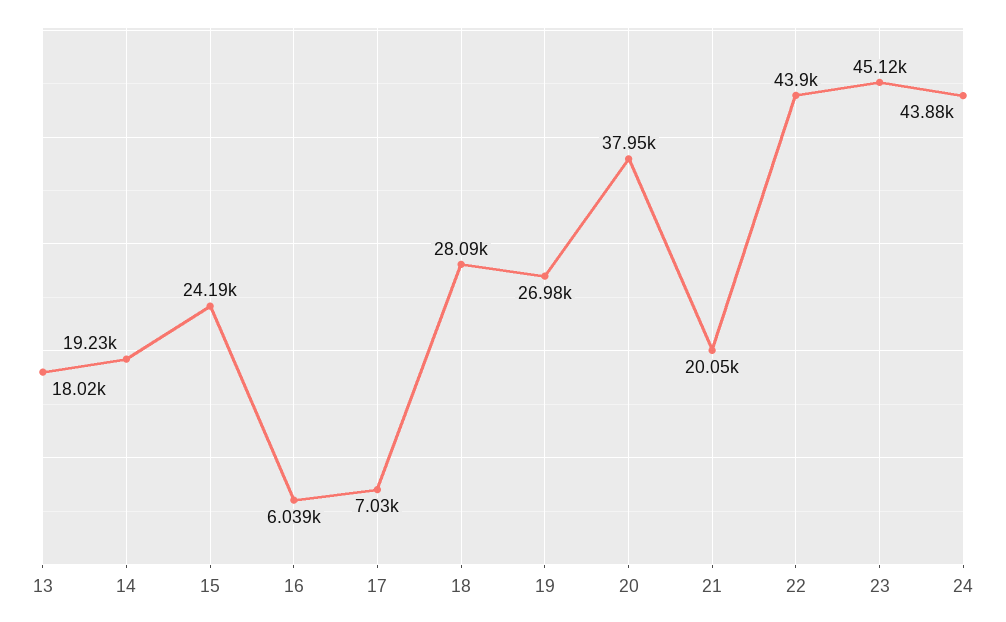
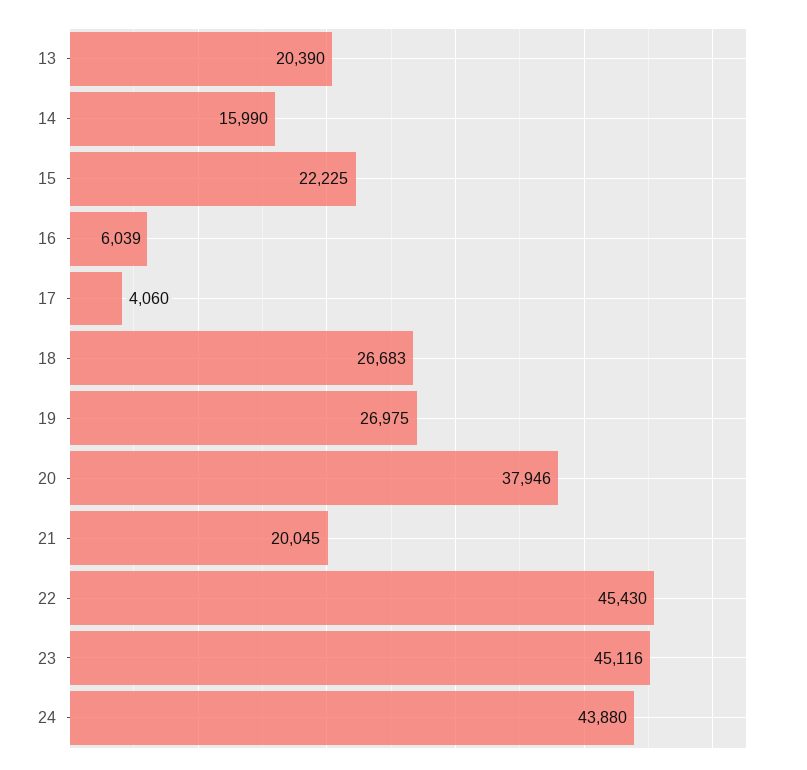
13: 18020 -> 20390
14: 19230 -> 15990
15: 24190 -> 22225
17: 7030 -> 4060
18: 28090 -> 26683
22: 43900 -> 45430

